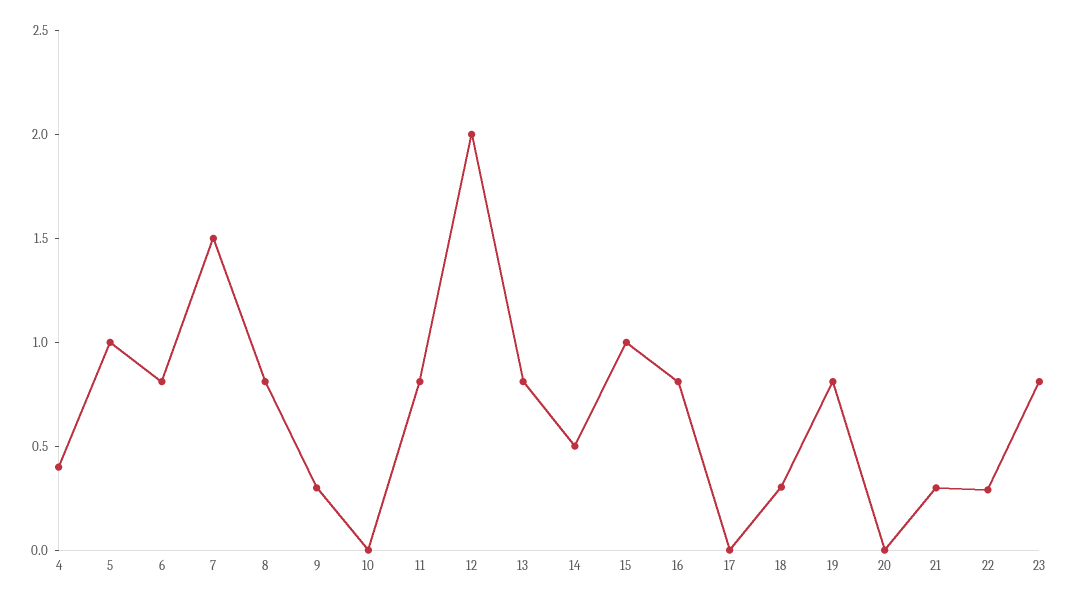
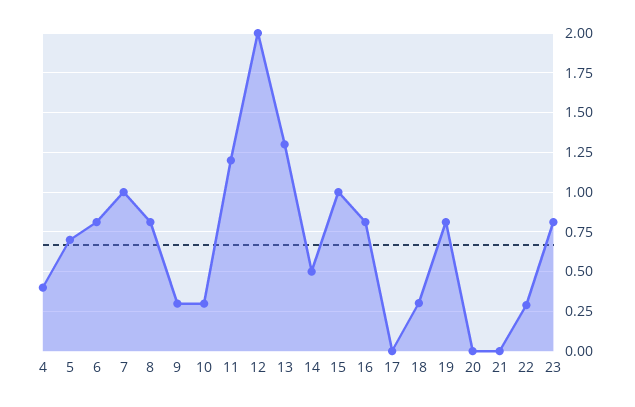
5: 1 -> 0.7
7: 1.5 -> 1
10: 0 -> 0.3
11: 0.8 -> 1.2
13: 0.8 -> 1.3
21: 0.3 -> 0

